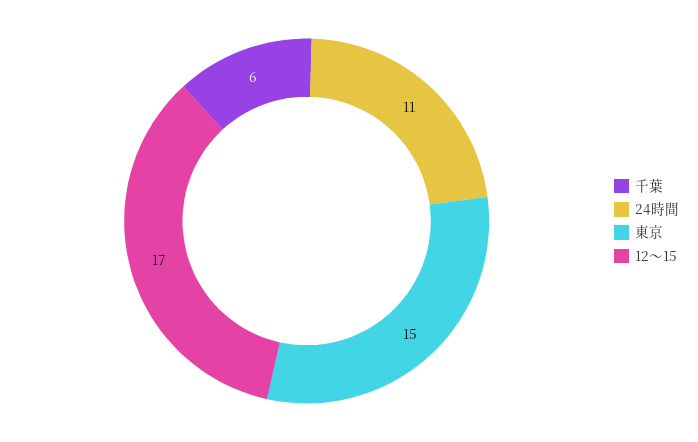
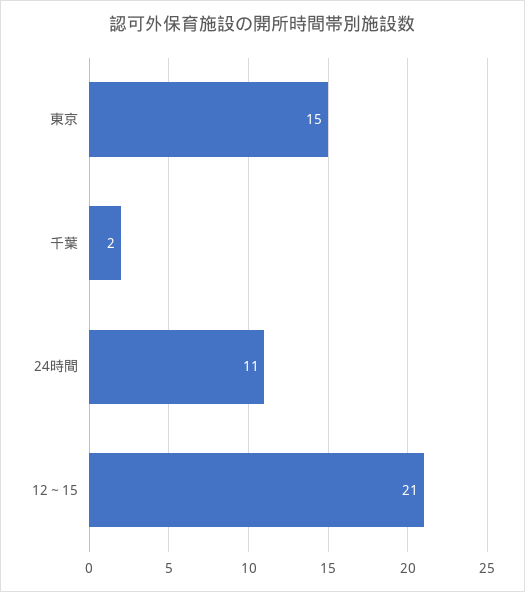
千葉: 6 -> 2
12～15: 17 -> 21

